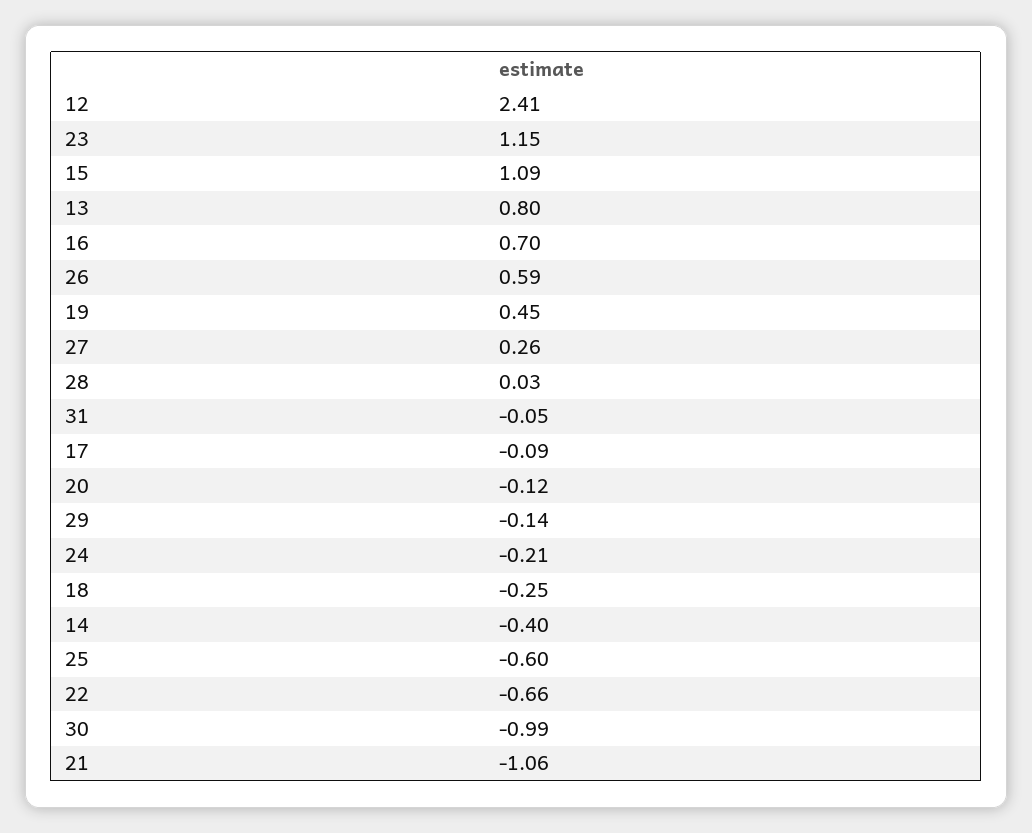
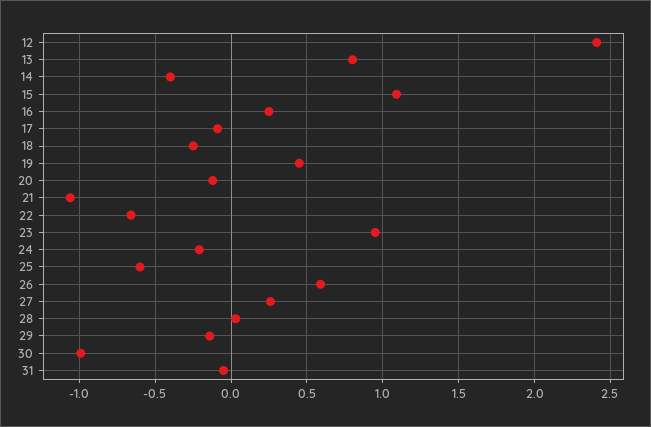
23: 1.15 -> 0.95
16: 0.7 -> 0.25

